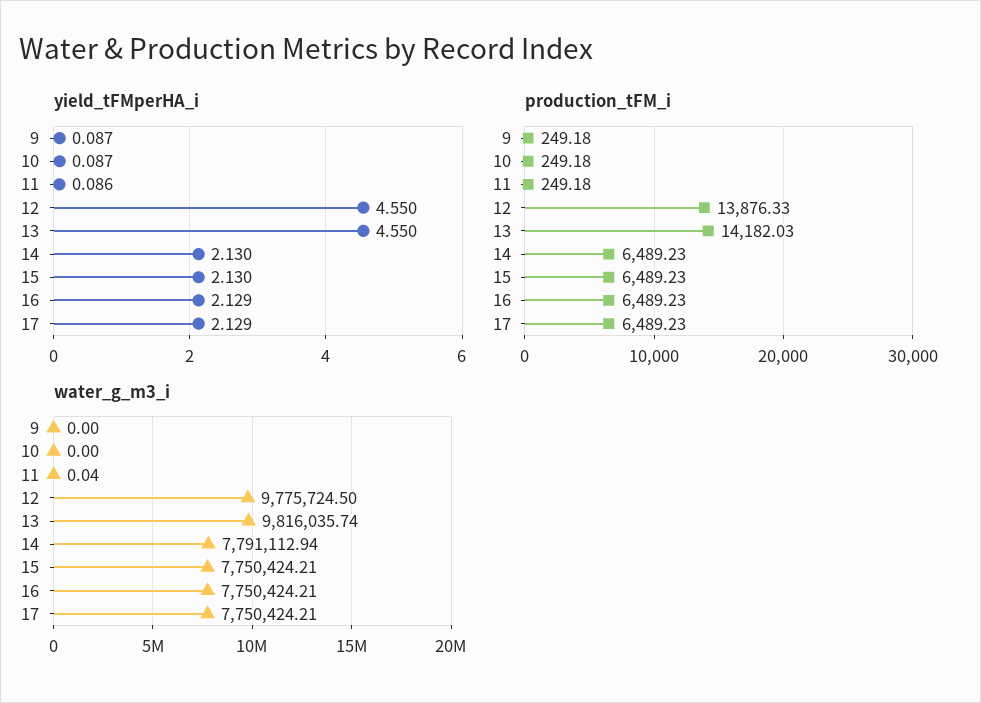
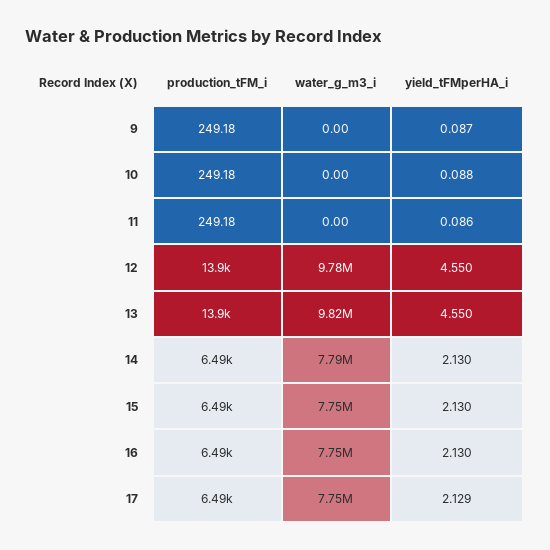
yield_tFMperHA_i, 10: 0.087 -> 0.088
yield_tFMperHA_i, 16: 2.129 -> 2.13
production_tFM_i, 13: 14182.03 -> 13900
water_g_m3_i, 11: 0.04 -> 0

